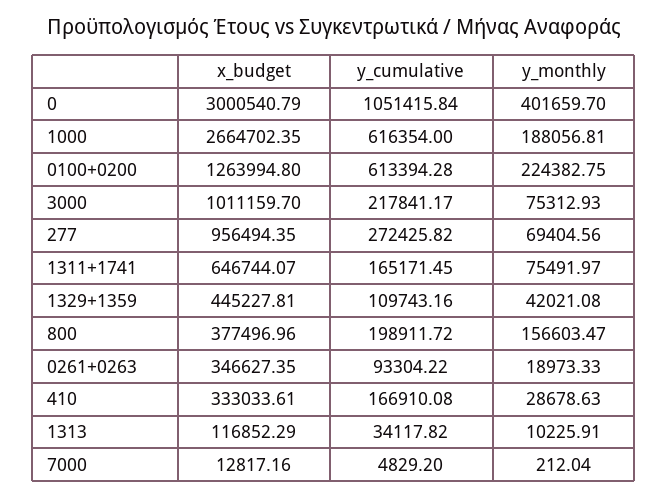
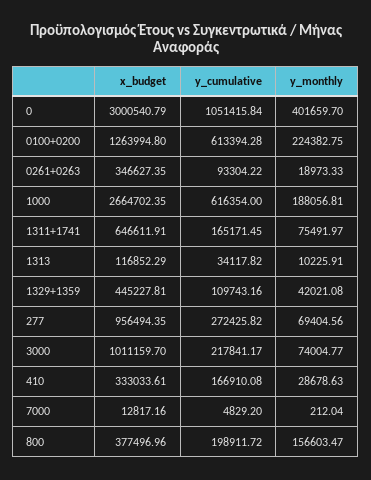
y_monthly, 3000: 75312.93 -> 74004.77
x_budget, 1311+1741: 646744.07 -> 646611.91

